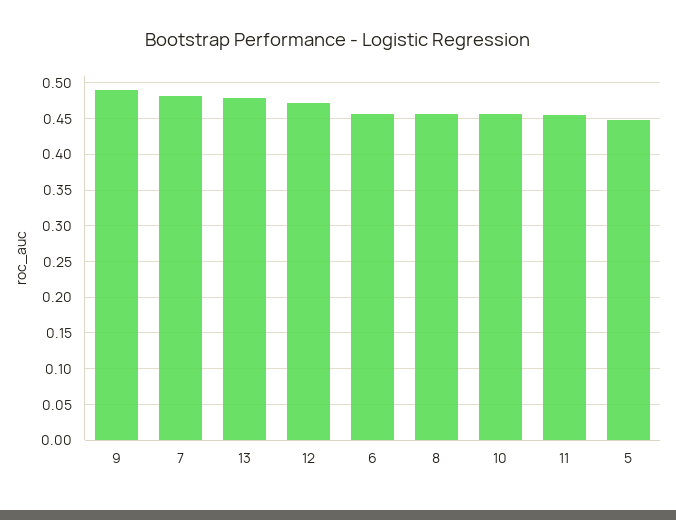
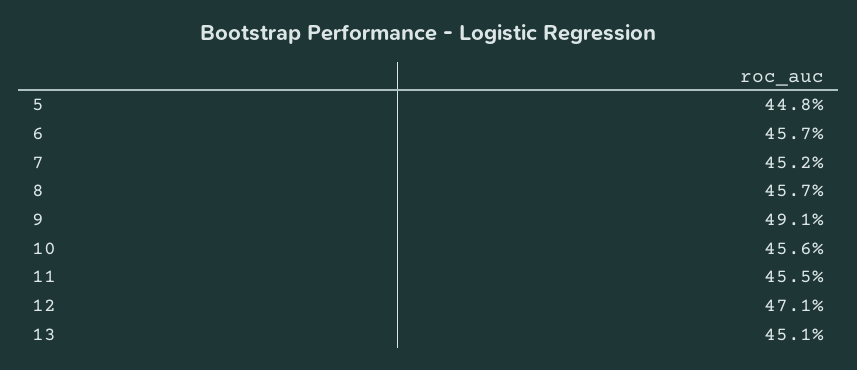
7: 0.48 -> 0.452
13: 0.48 -> 0.451

